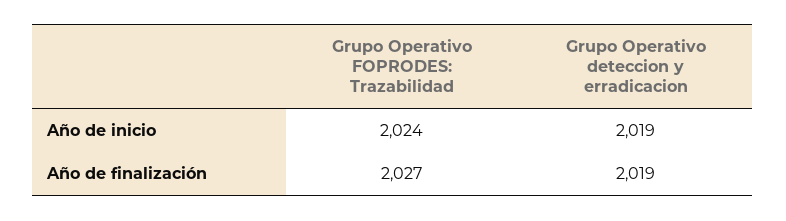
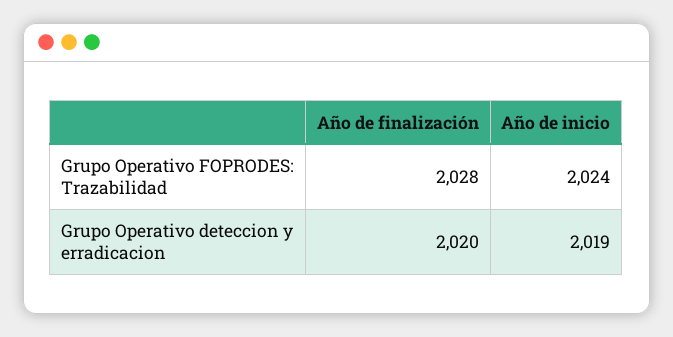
Grupo Operativo FOPRODES: Trazabilidad, Año de finalización: 2027 -> 2028
Grupo Operativo deteccion y erradicacion, Año de finalización: 2019 -> 2020

